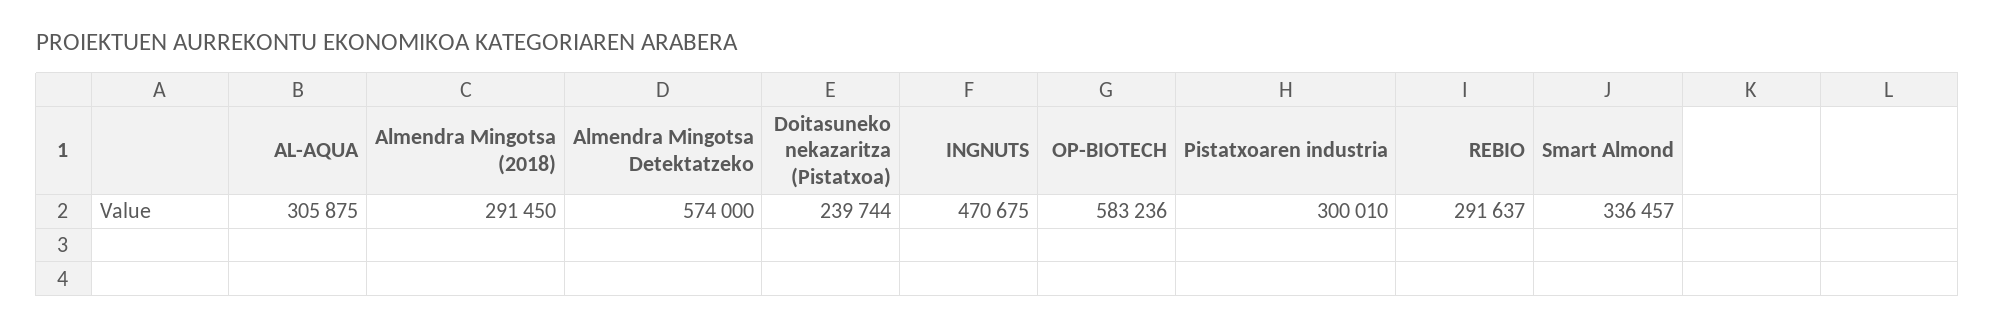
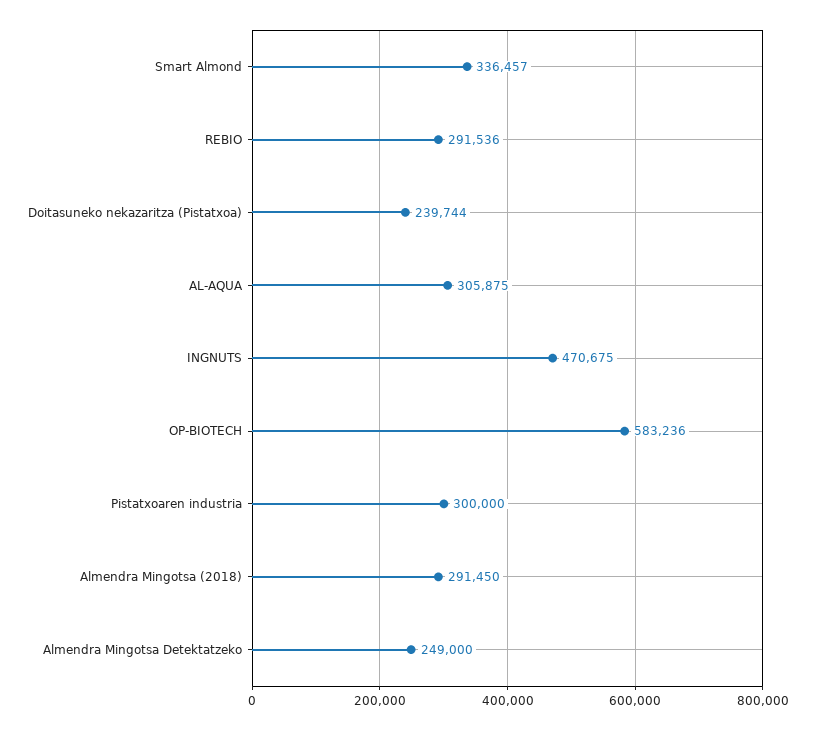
Almendra Mingotsa Detektatzeko: 574000 -> 249000
Pistatxoaren industria: 300010 -> 300000
REBIO: 291637 -> 291536

